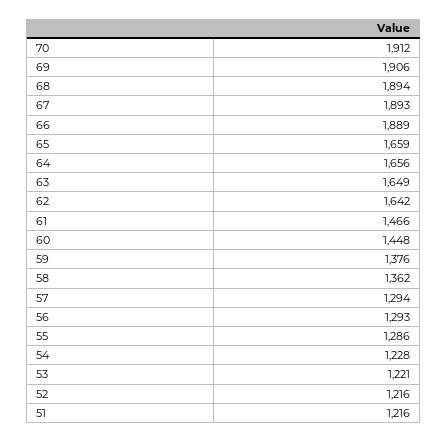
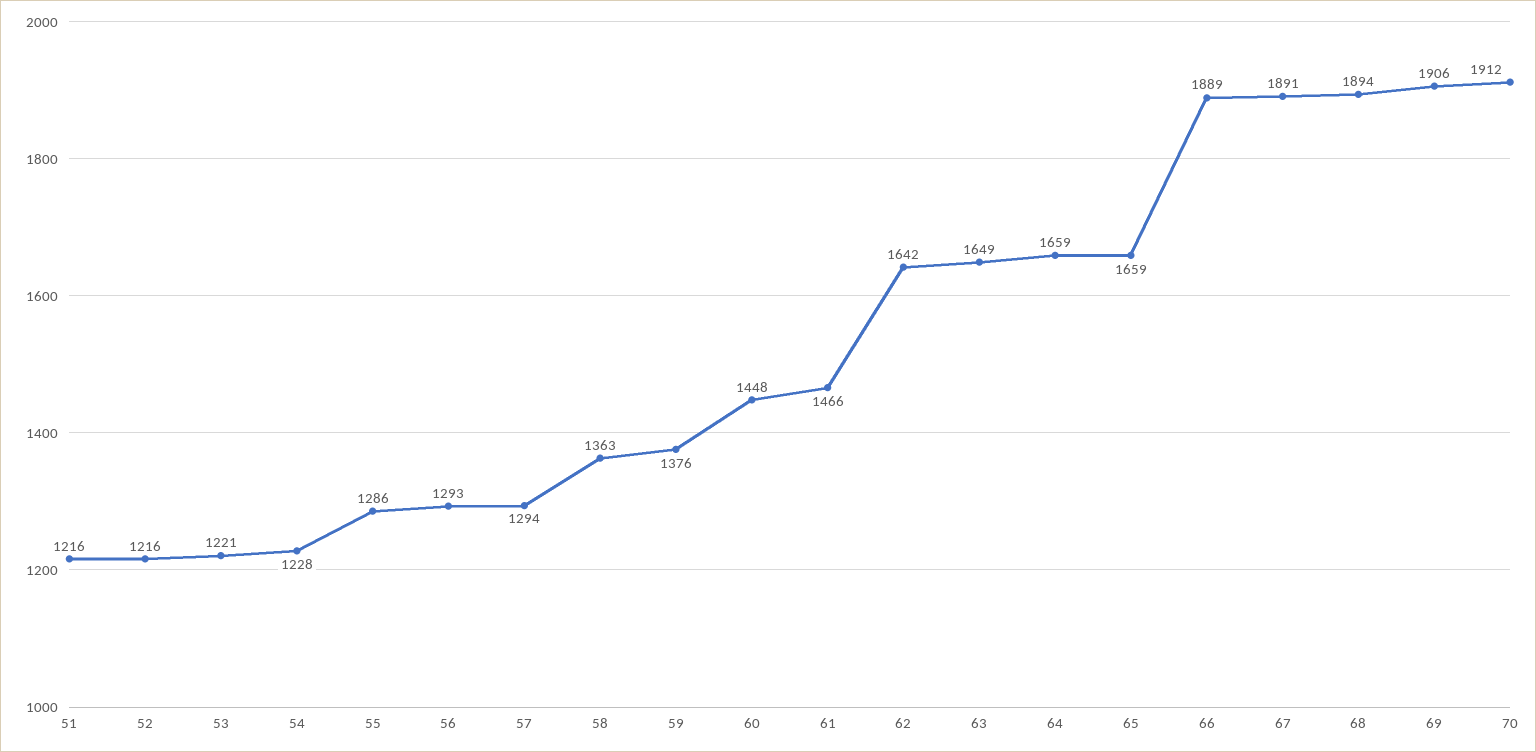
67: 1893 -> 1891
64: 1656 -> 1659
58: 1362 -> 1363

